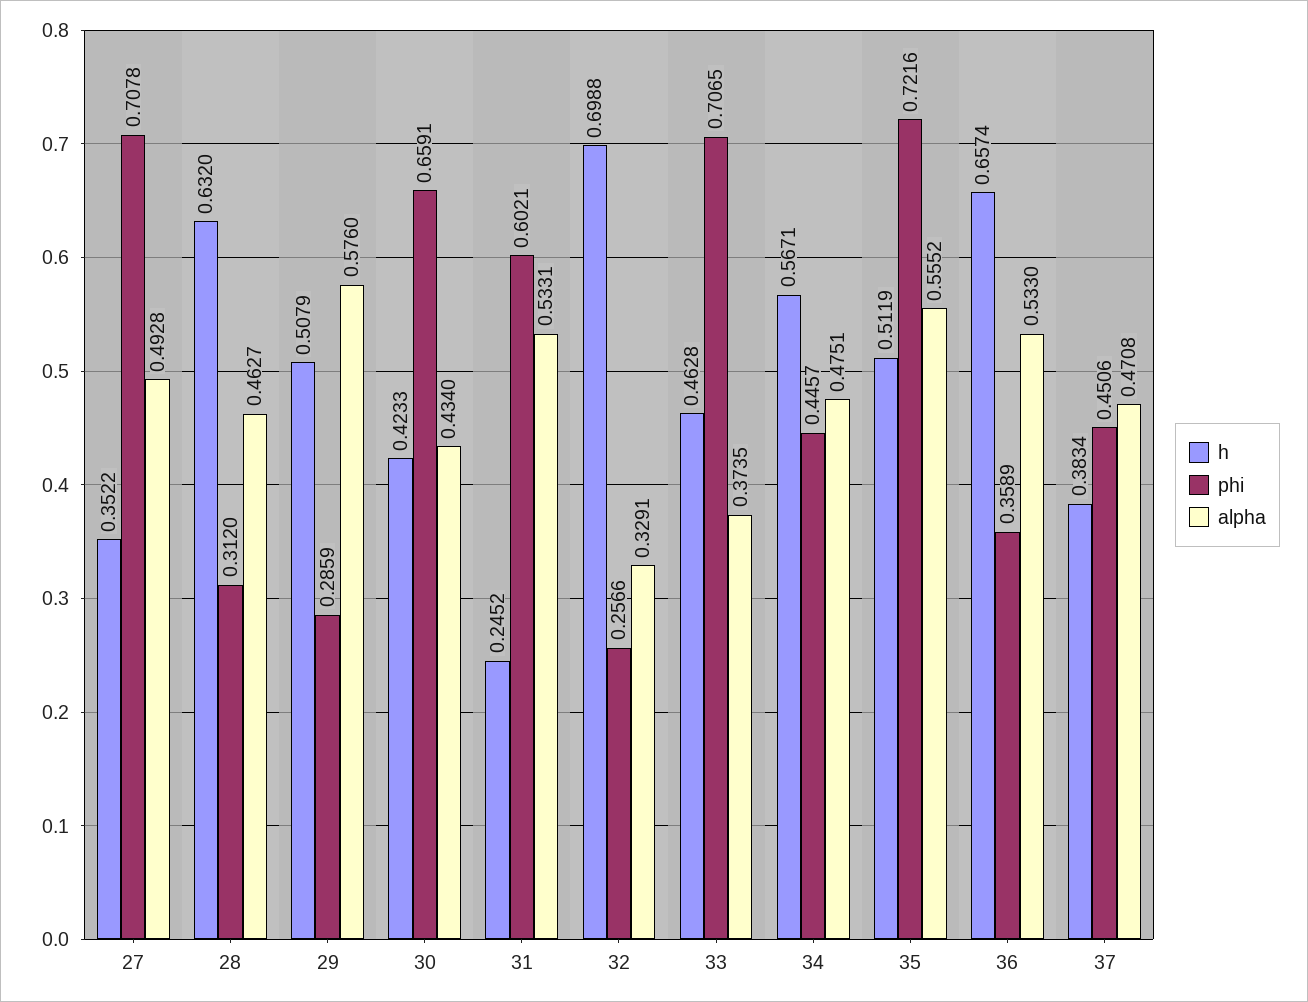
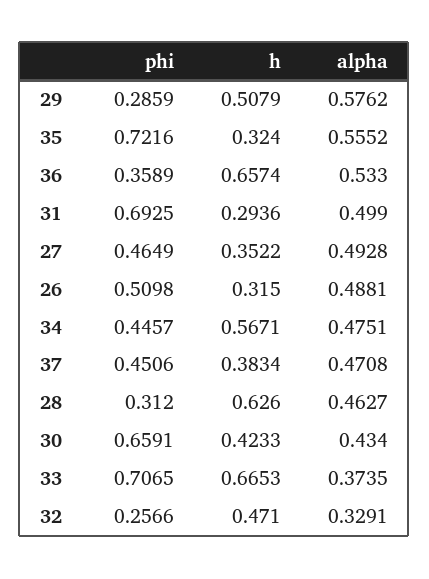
phi, 27: 0.7078 -> 0.4649
h, 28: 0.632 -> 0.626
alpha, 29: 0.576 -> 0.5762
h, 31: 0.2452 -> 0.2936
phi, 31: 0.6021 -> 0.6925
alpha, 31: 0.5331 -> 0.499
h, 32: 0.6988 -> 0.471
h, 33: 0.4628 -> 0.6653
h, 35: 0.5119 -> 0.324
phi, 26: none -> 0.5098
h, 26: none -> 0.315
alpha, 26: none -> 0.4881

